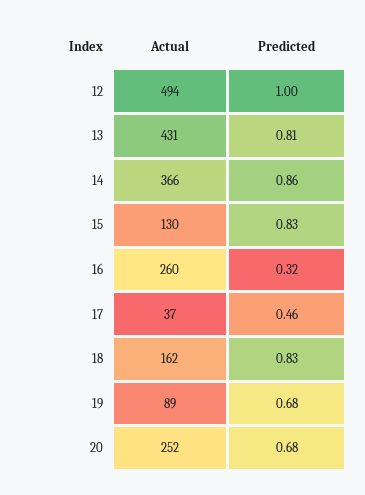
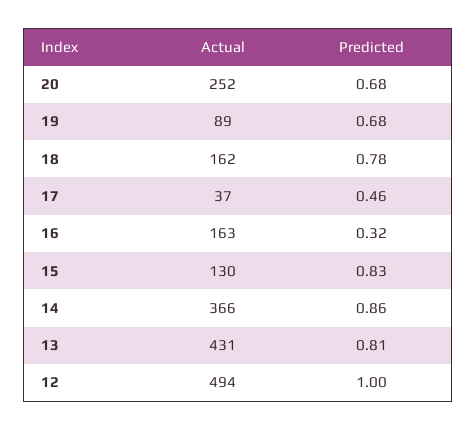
Actual, 16: 260 -> 163
Predicted, 18: 0.83 -> 0.78

